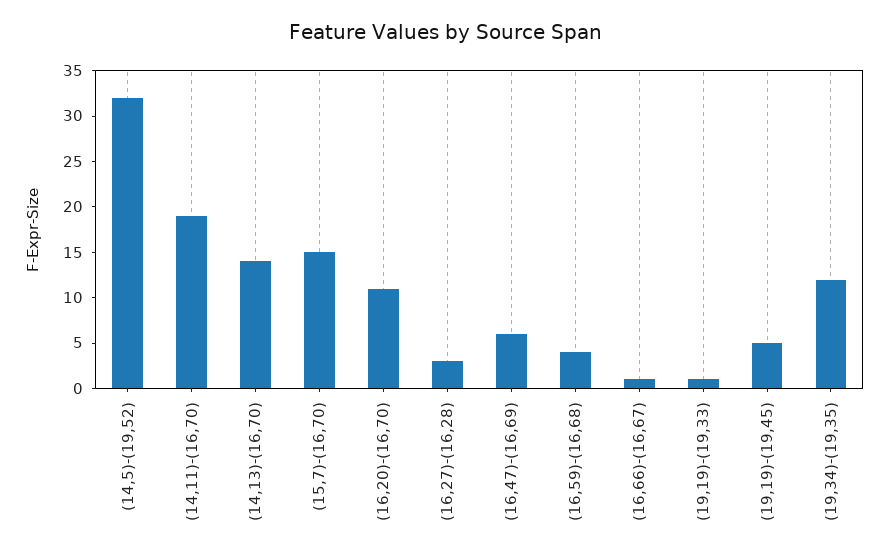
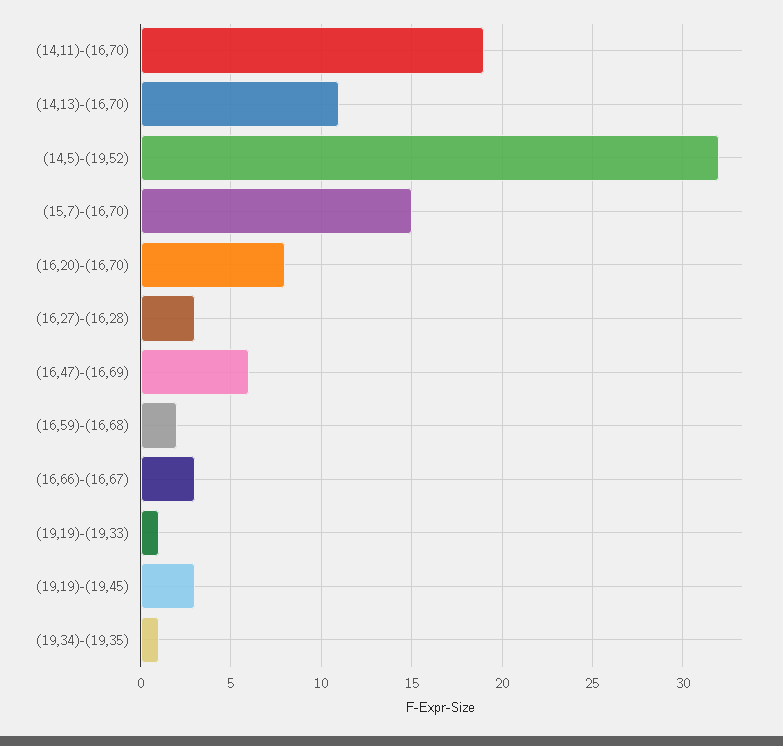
(14,13)-(16,70): 14 -> 11
(16,20)-(16,70): 11 -> 8
(16,59)-(16,68): 4 -> 2
(16,66)-(16,67): 1 -> 3
(19,19)-(19,45): 5 -> 3
(19,34)-(19,35): 12 -> 1

